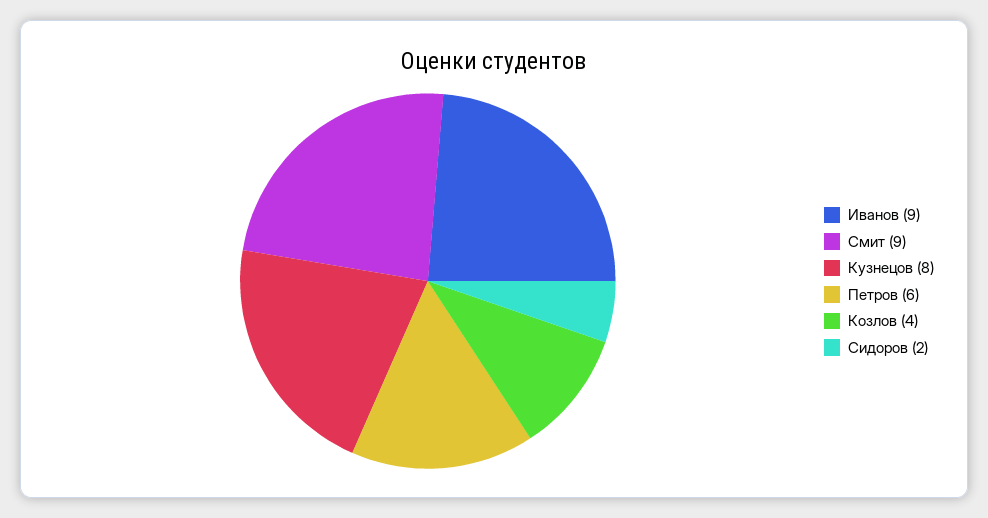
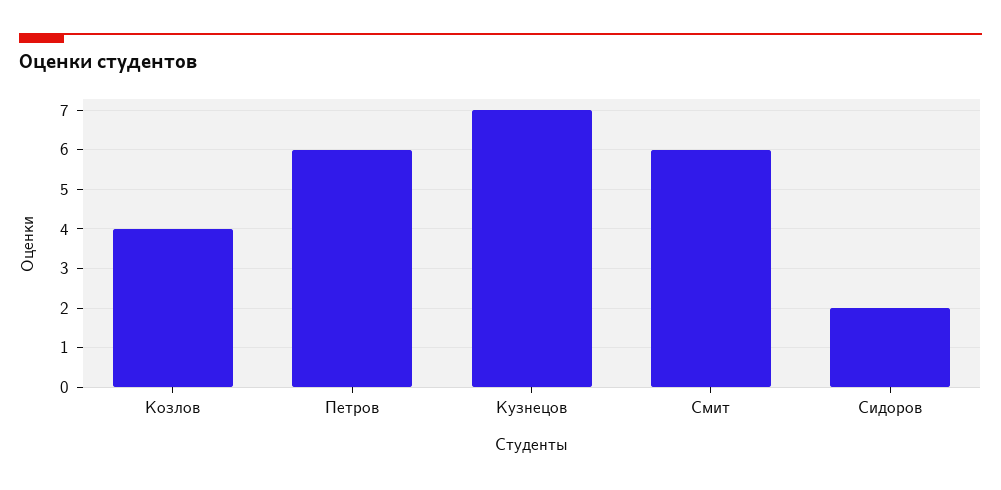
Иванов: 9 -> none
Смит: 9 -> 6
Кузнецов: 8 -> 7

